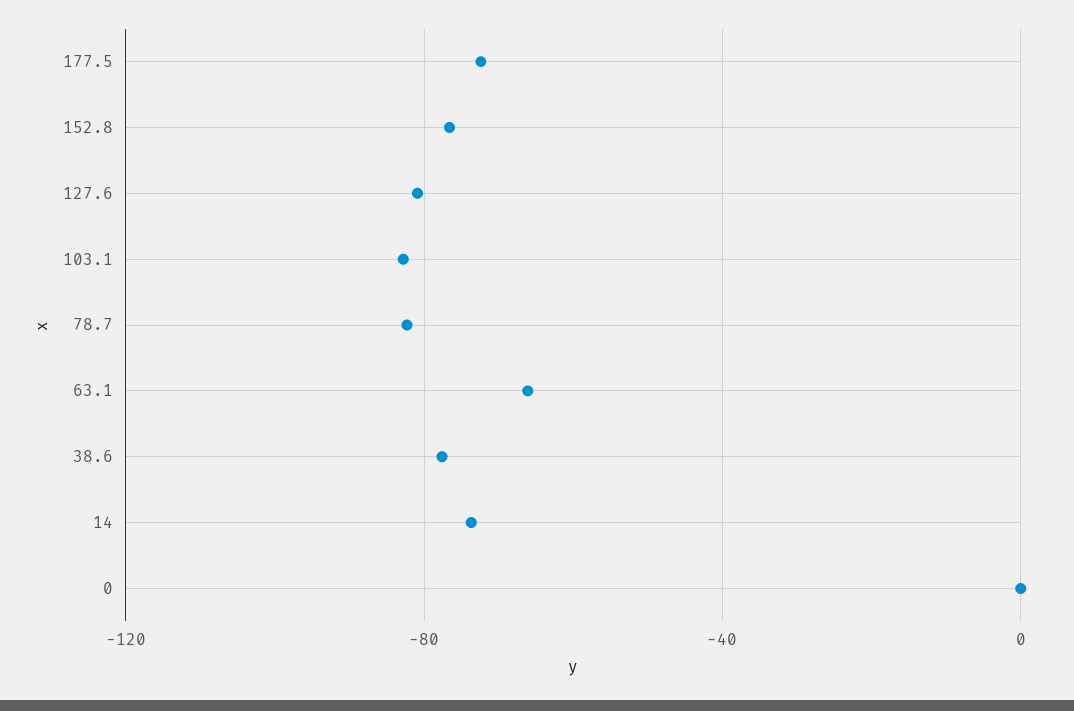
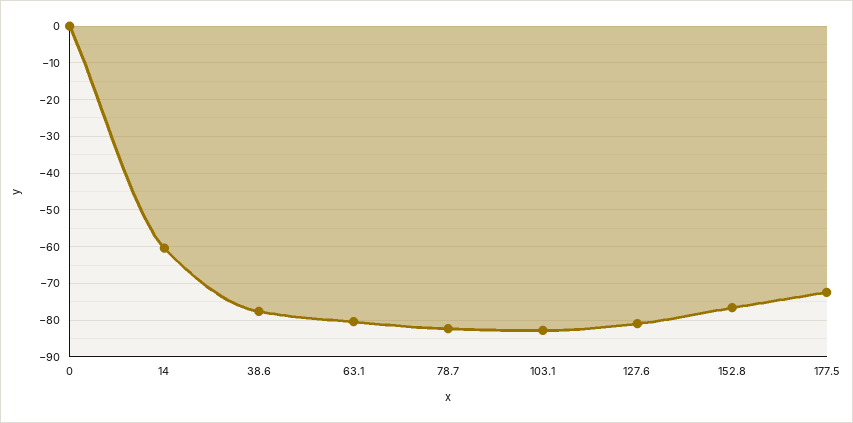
63.1: -65 -> -80
14: -75 -> -60

